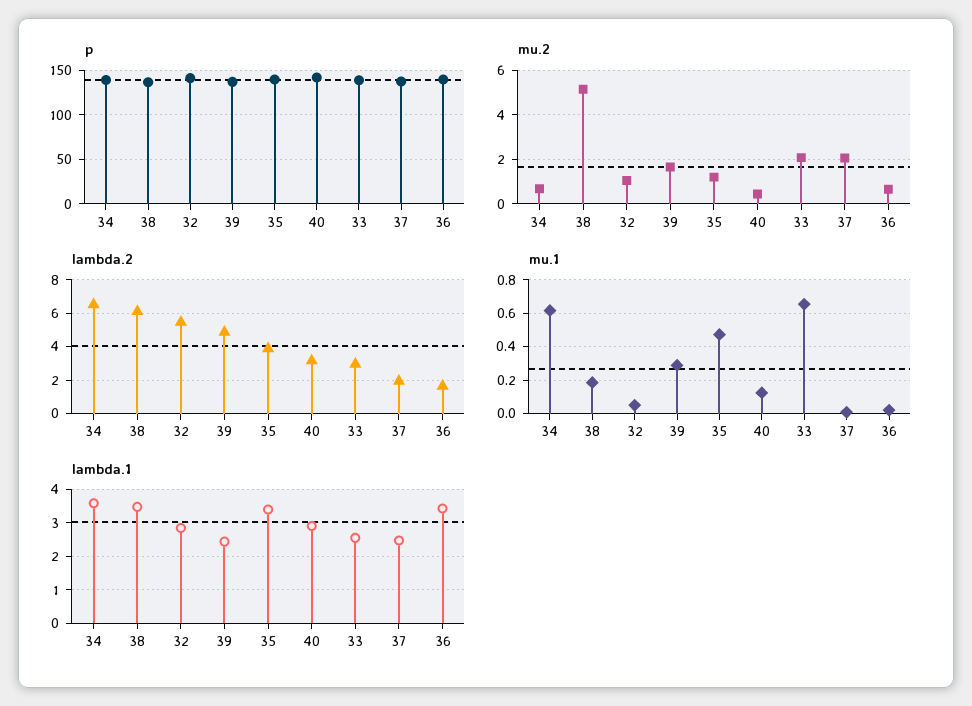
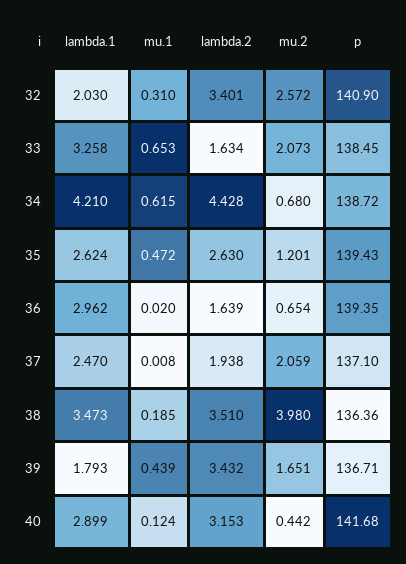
mu.2, 38: 5 -> 3.98
mu.2, 32: 1 -> 2.572
lambda.2, 34: 6.5 -> 4.428
lambda.2, 38: 6 -> 3.51
lambda.2, 32: 5.5 -> 3.401
lambda.2, 39: 5 -> 3.432
lambda.2, 35: 4 -> 2.63
lambda.2, 33: 3 -> 1.634
mu.1, 32: 0.05 -> 0.31
mu.1, 39: 0.3 -> 0.439
lambda.1, 34: 3.6 -> 4.21
lambda.1, 32: 2.8 -> 2.03
lambda.1, 39: 2.4 -> 1.793
lambda.1, 35: 3.4 -> 2.624
lambda.1, 33: 2.6 -> 3.258
lambda.1, 36: 3.4 -> 2.962

